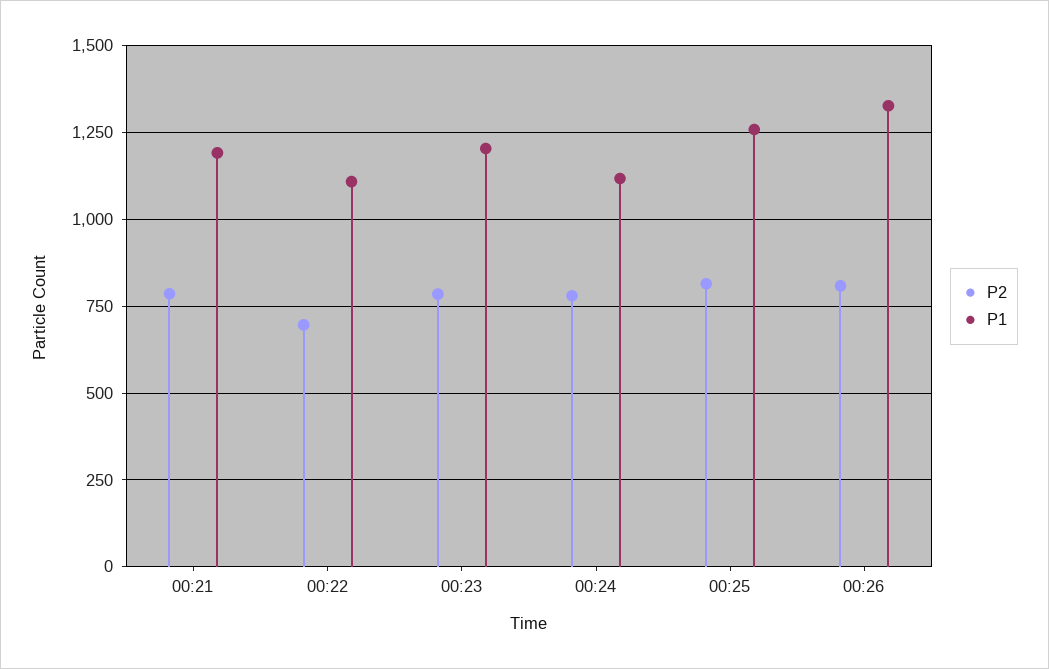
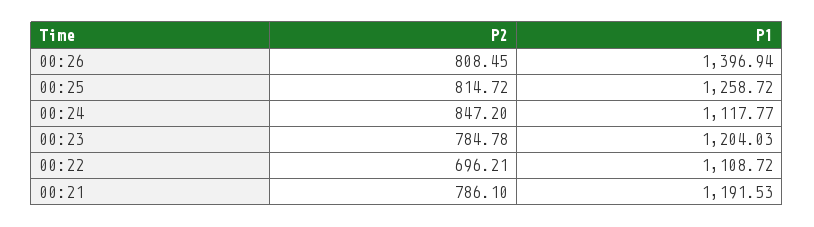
P2, 00:24: 775 -> 847.2
P1, 00:26: 1325 -> 1396.94

